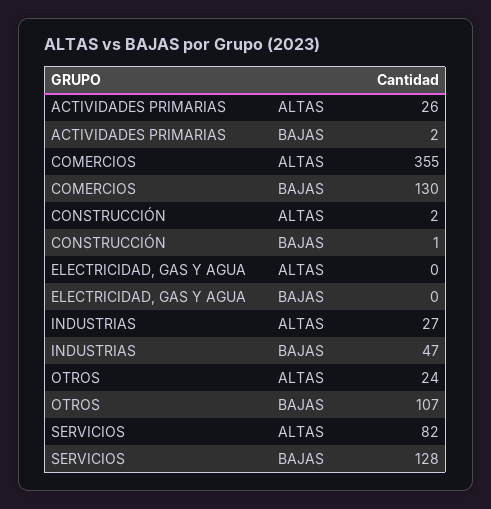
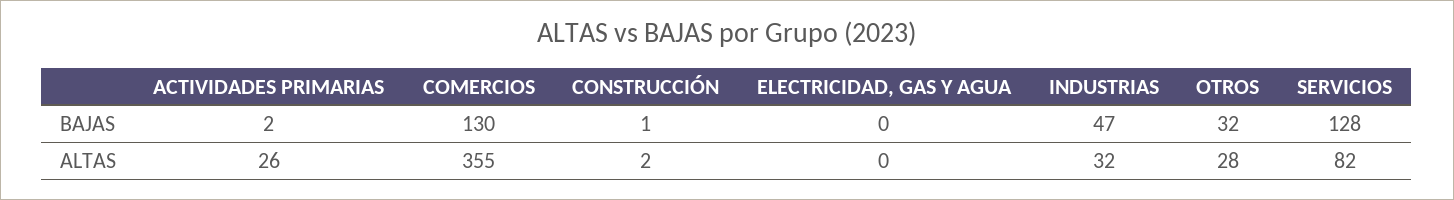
INDUSTRIAS, ALTAS: 27 -> 32
OTROS, ALTAS: 24 -> 28
OTROS, BAJAS: 107 -> 32

